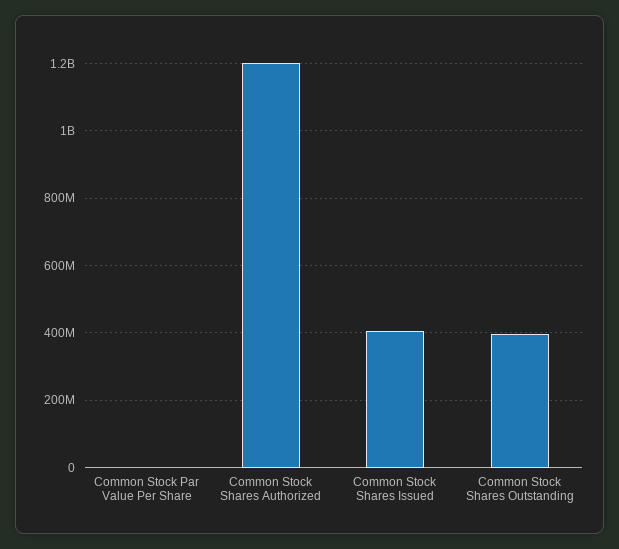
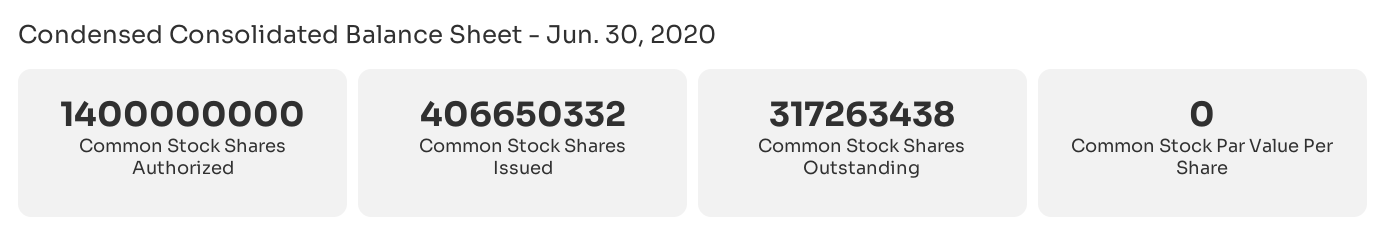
Common Stock Shares Authorized: 1200000000 -> 1400000000
Common Stock Shares Outstanding: 400000000 -> 317263438

